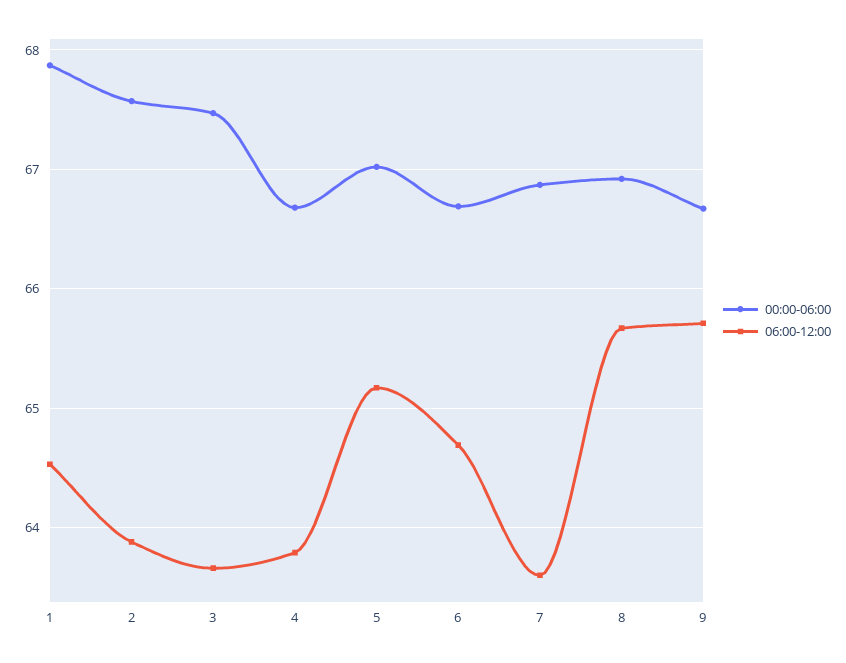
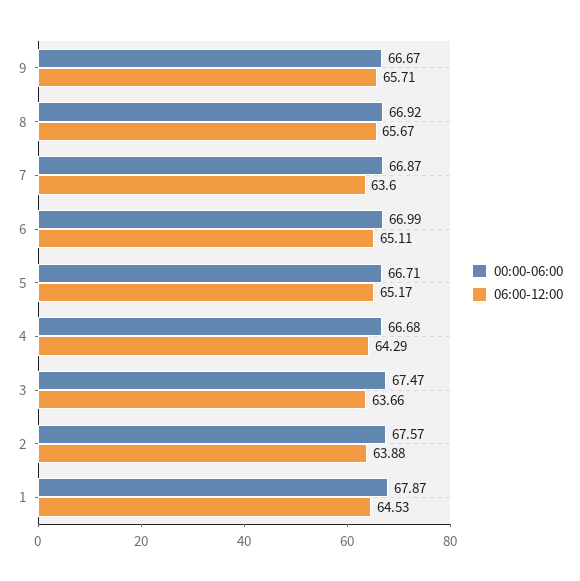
06:00-12:00, 4: 63.8 -> 64.29
00:00-06:00, 5: 67 -> 66.71
00:00-06:00, 6: 66.7 -> 66.99
06:00-12:00, 6: 64.7 -> 65.11

